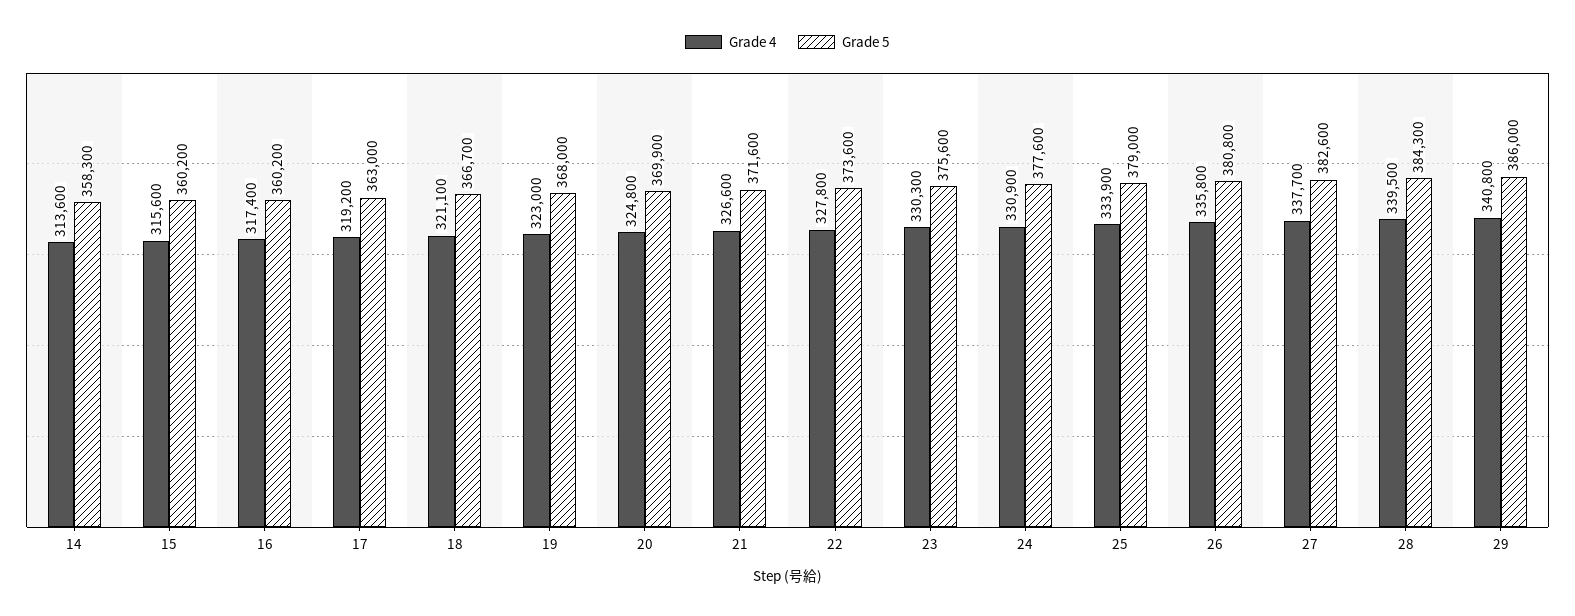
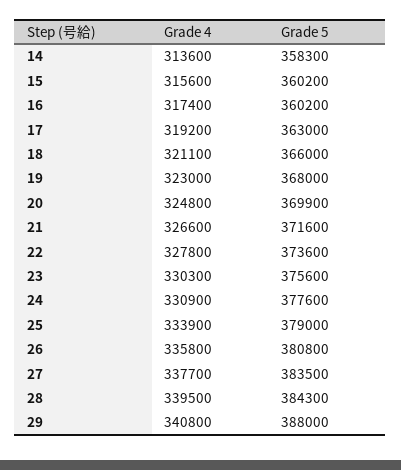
Grade 5, 18: 366700 -> 366000
Grade 5, 27: 382600 -> 383500
Grade 5, 29: 386000 -> 388000

